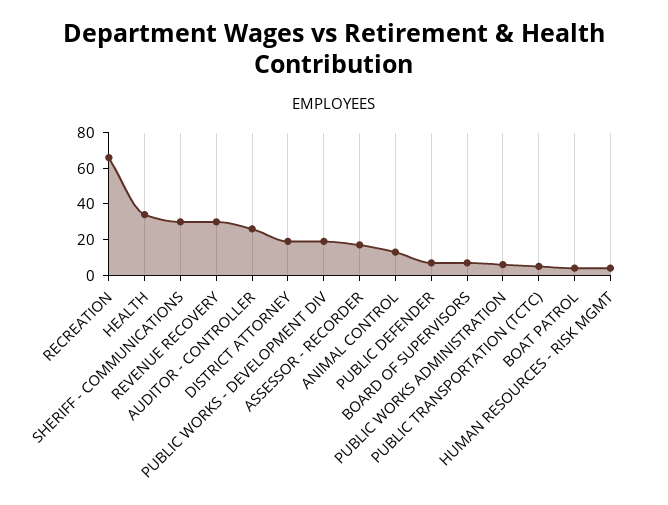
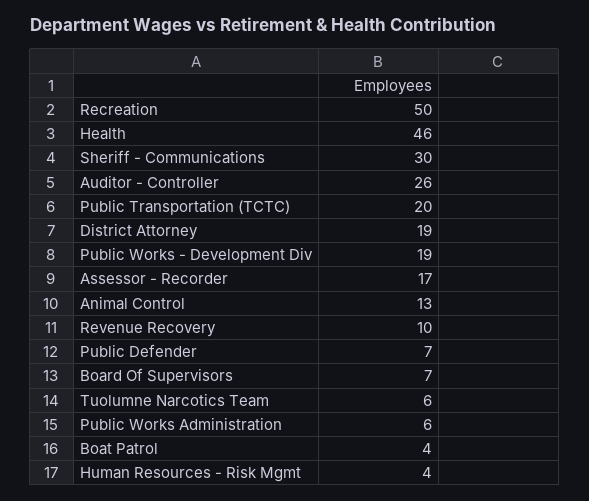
RECREATION: 65 -> 50
HEALTH: 35 -> 46
REVENUE RECOVERY: 30 -> 10
PUBLIC TRANSPORTATION (TCTC): 5 -> 20
Tuolumne Narcotics Team: none -> 6

